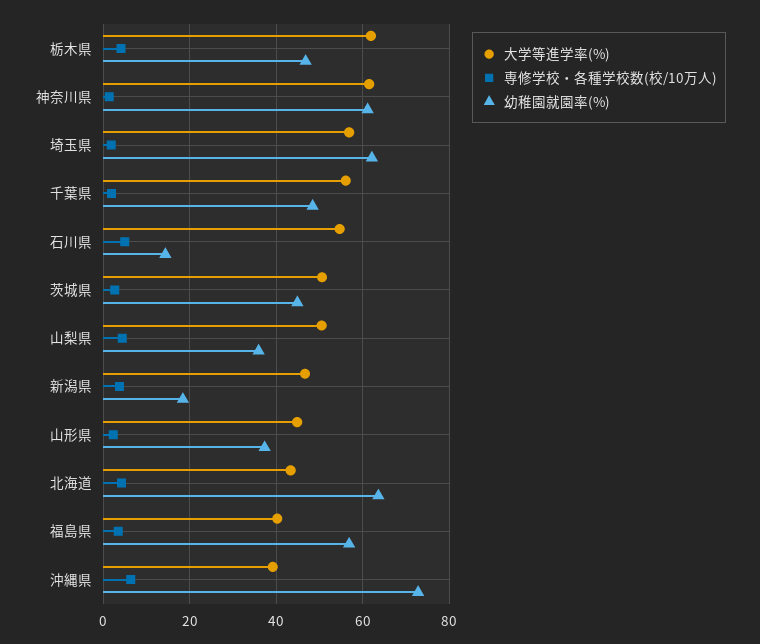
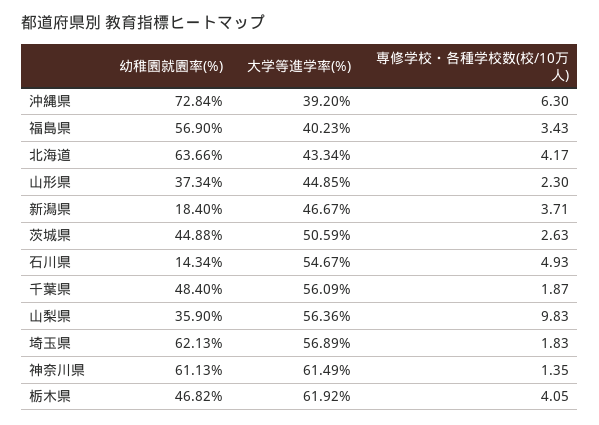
大学等進学率(%), 山梨県: 50 -> 56.36
専修学校・各種学校数(校/10万人), 山梨県: 4 -> 9.83

